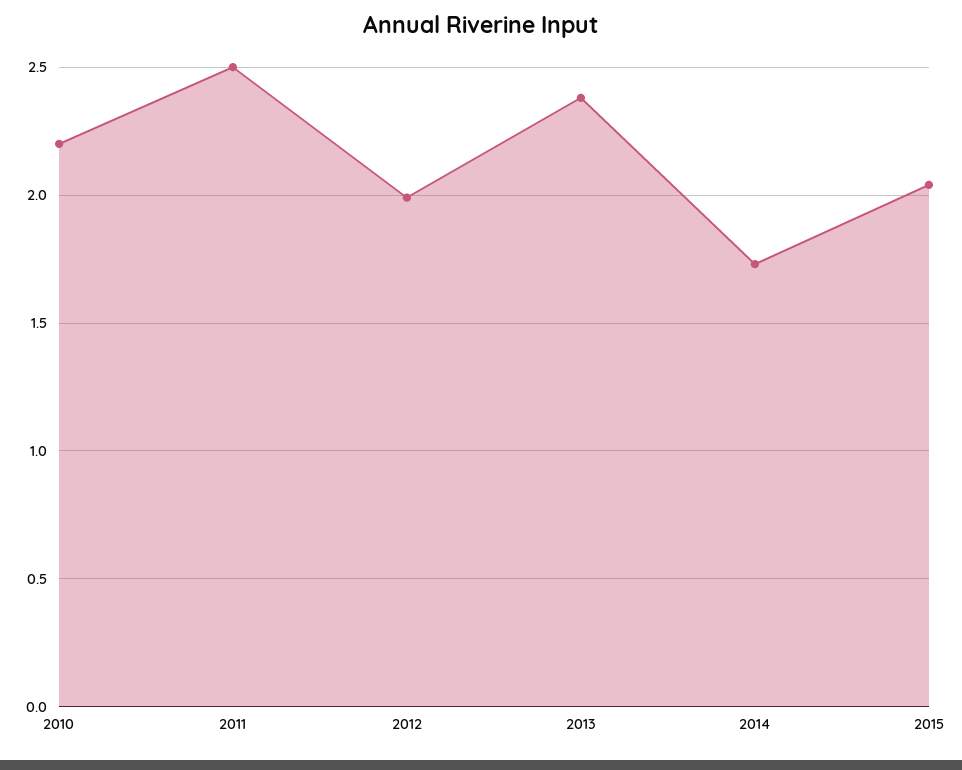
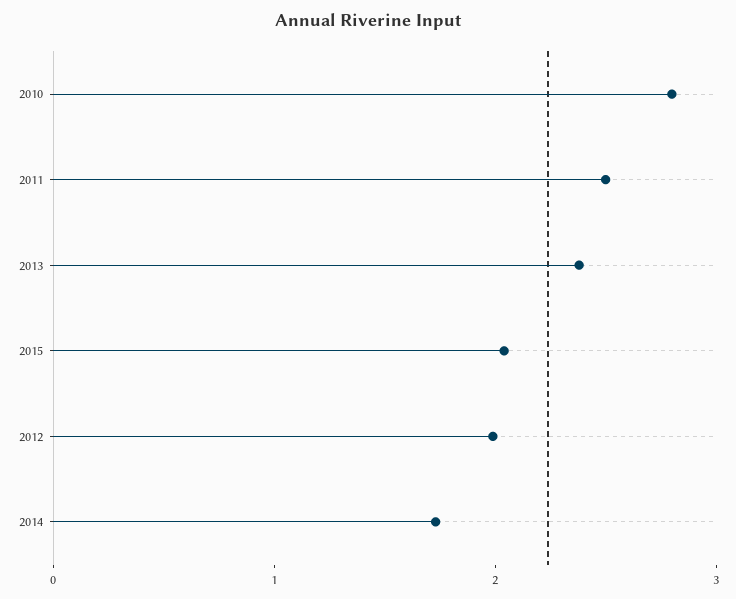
2010: 2.2 -> 2.8

